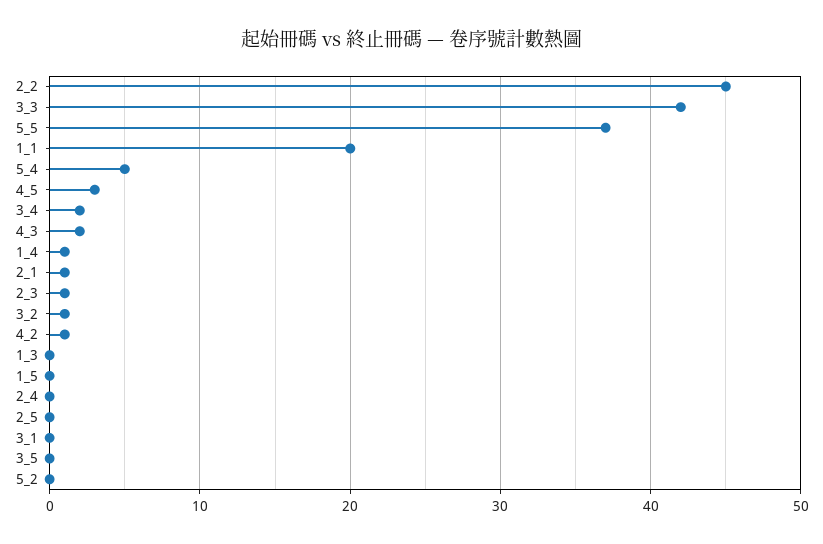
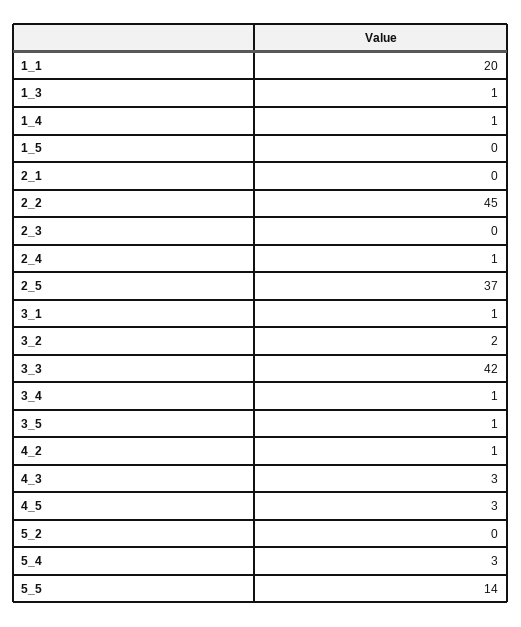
5_5: 37 -> 14
5_4: 5 -> 3
3_4: 2 -> 1
4_3: 2 -> 3
2_1: 1 -> 0
2_3: 1 -> 0
3_2: 1 -> 2
1_3: 0 -> 1
2_4: 0 -> 1
2_5: 0 -> 37
3_1: 0 -> 1
3_5: 0 -> 1

